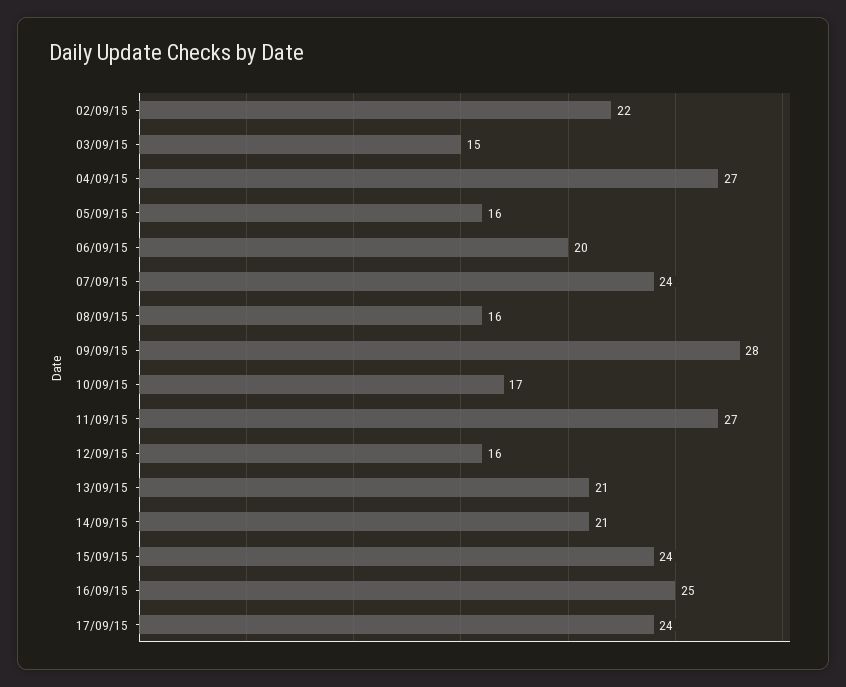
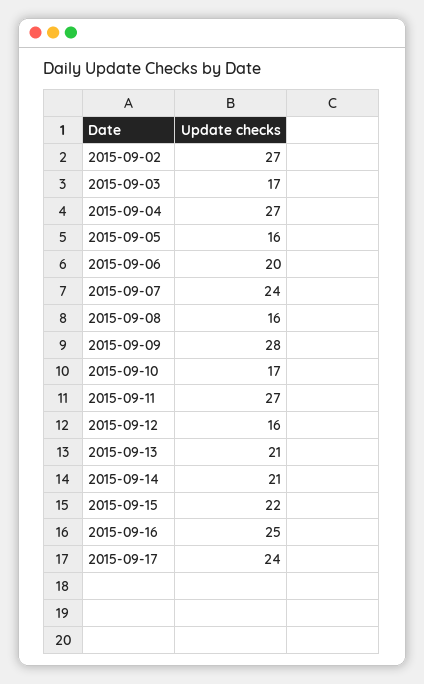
02/09/15: 22 -> 27
03/09/15: 15 -> 17
15/09/15: 24 -> 22

